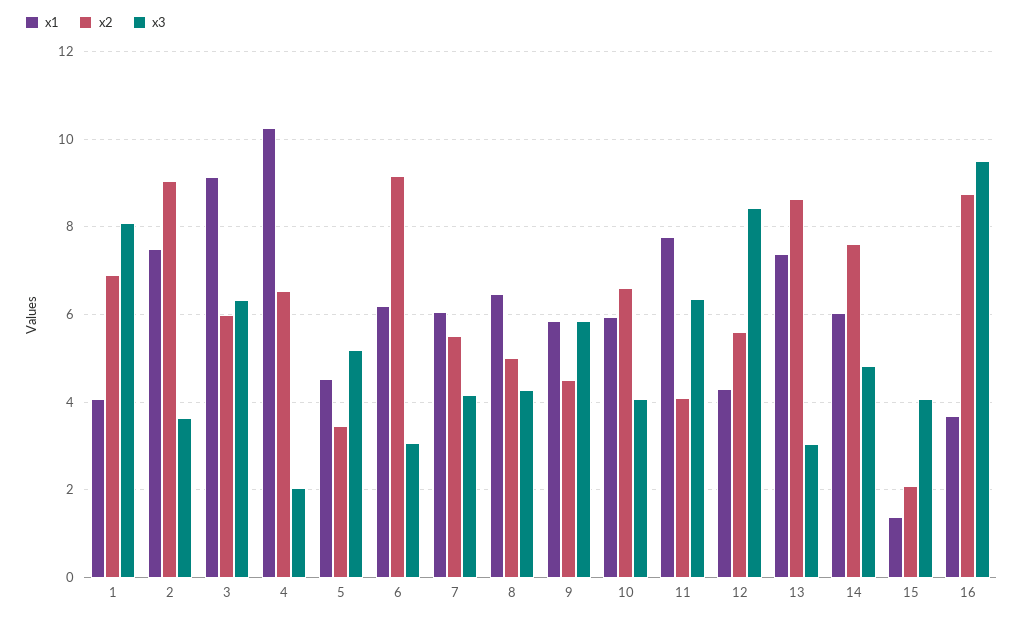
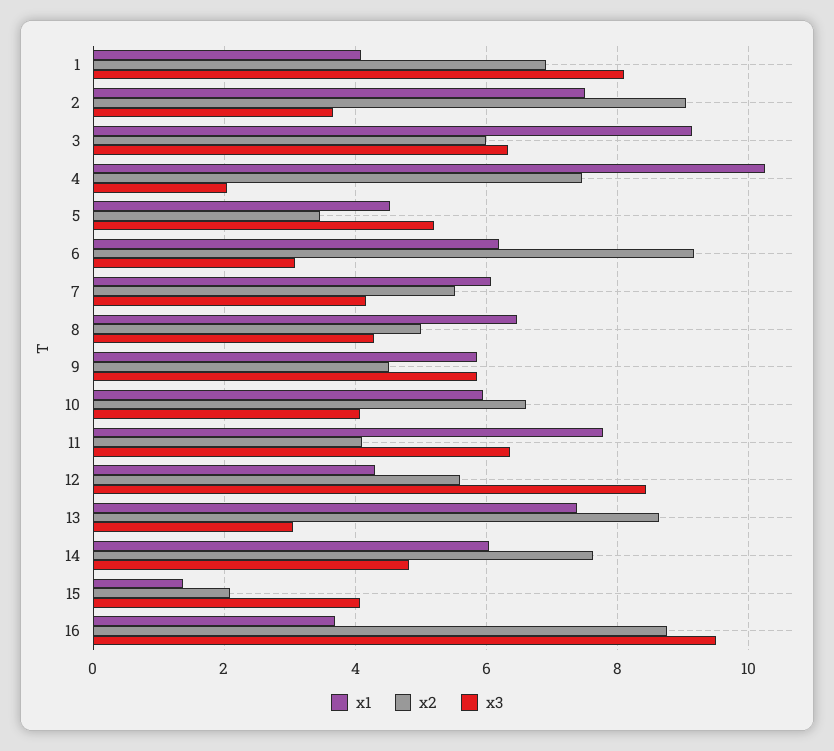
x2, 4: 6.6 -> 7.4

